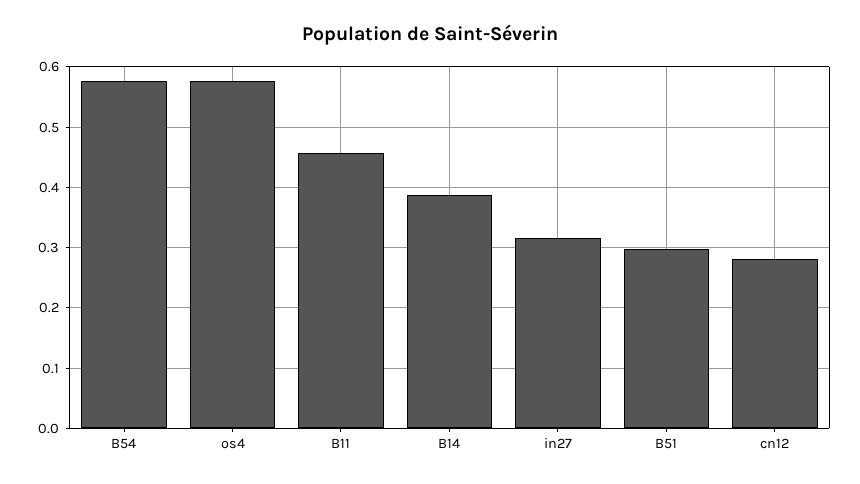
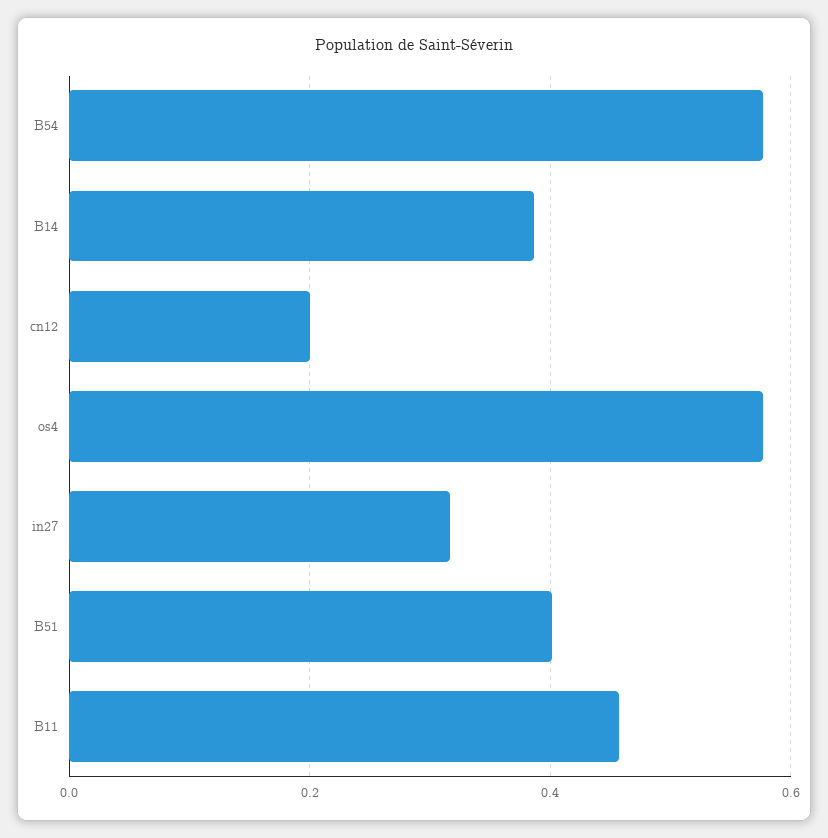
B51: 0.3 -> 0.4
cn12: 0.28 -> 0.2

